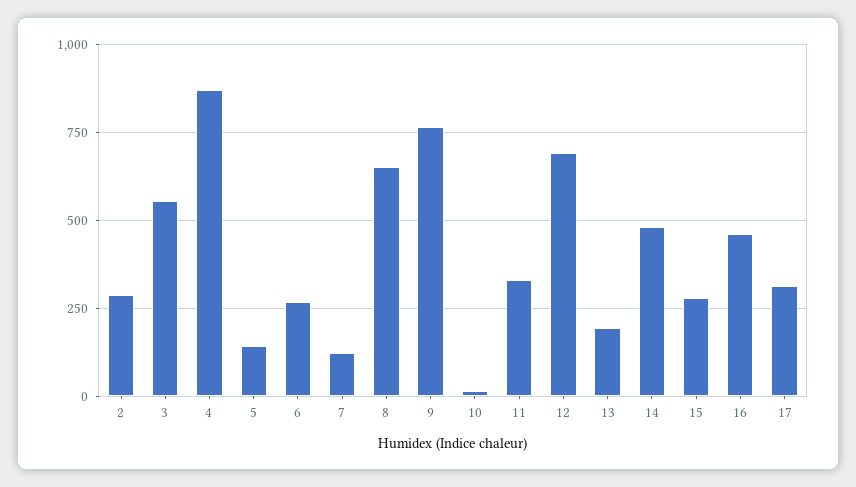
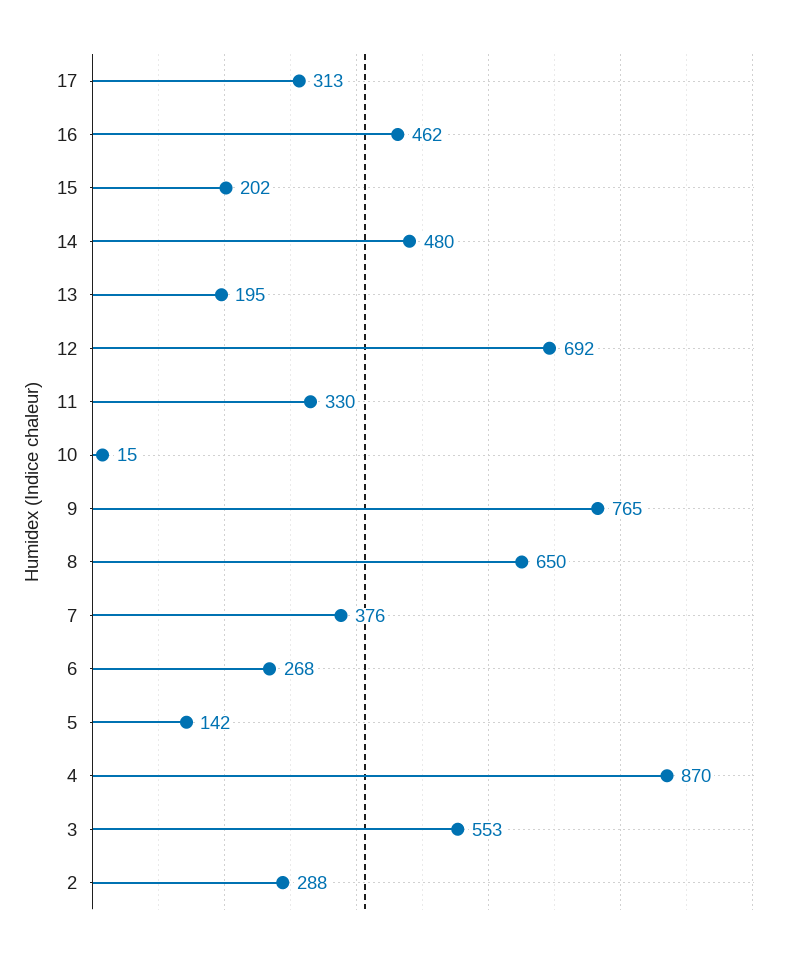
7: 125 -> 376
15: 275 -> 202

